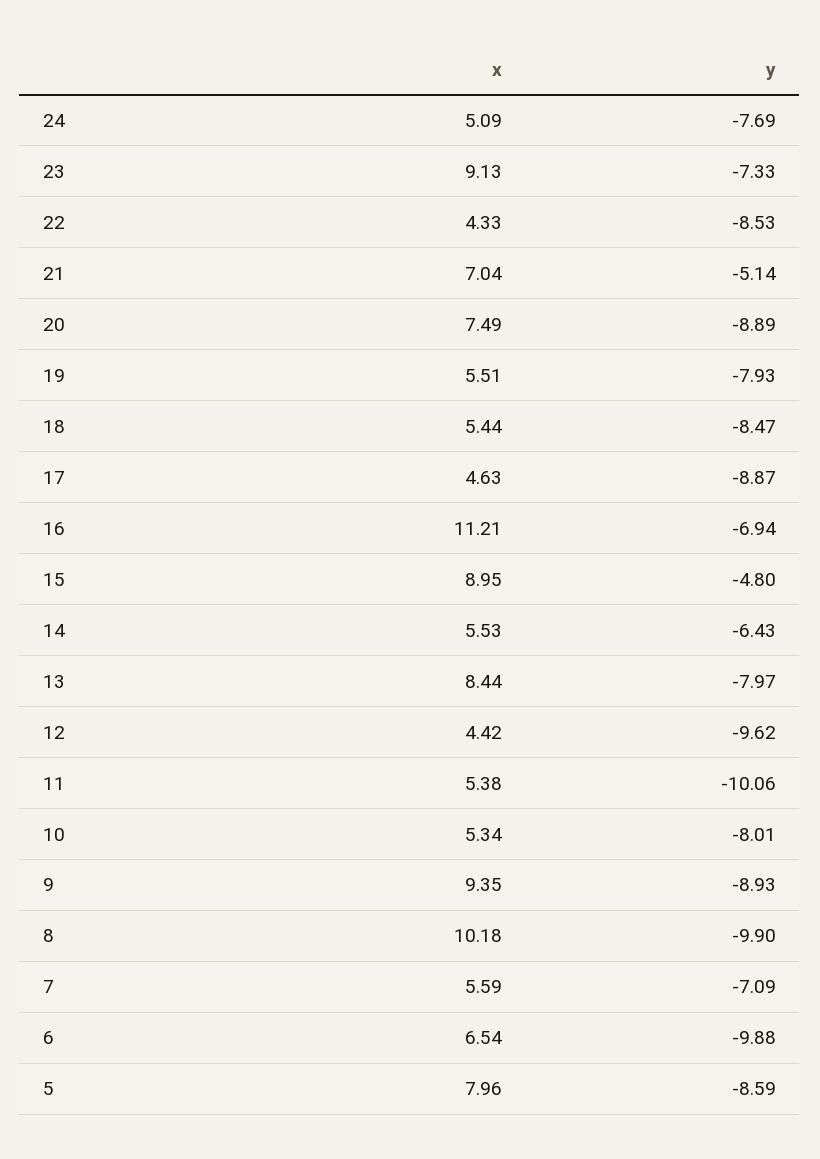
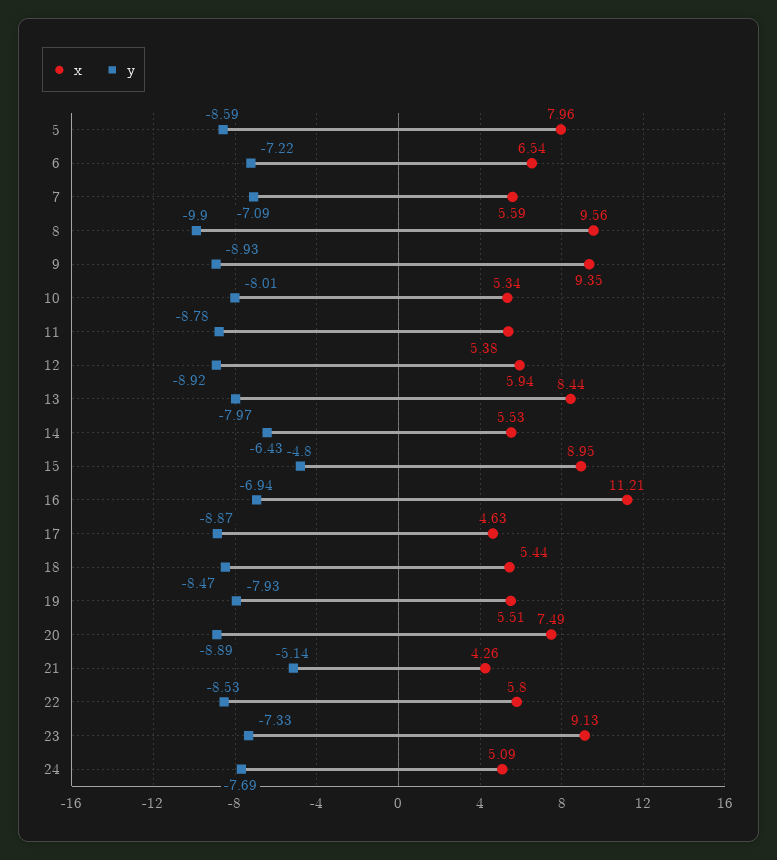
x, 22: 4.33 -> 5.8
x, 21: 7.04 -> 4.26
x, 12: 4.42 -> 5.94
y, 12: -9.62 -> -8.92
y, 11: -10.06 -> -8.78
x, 8: 10.18 -> 9.56
y, 6: -9.88 -> -7.22

